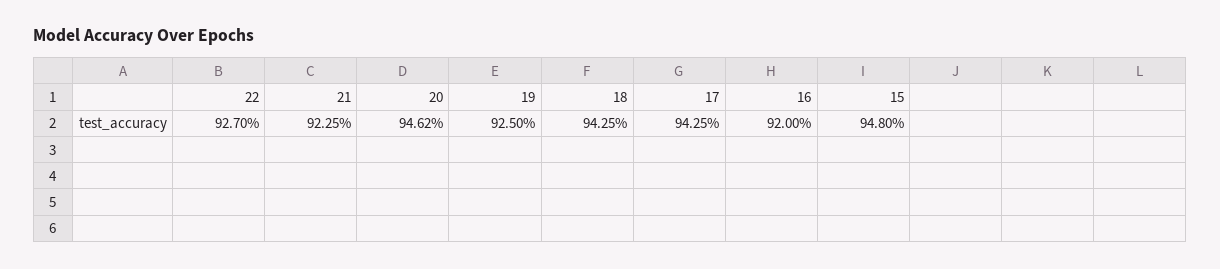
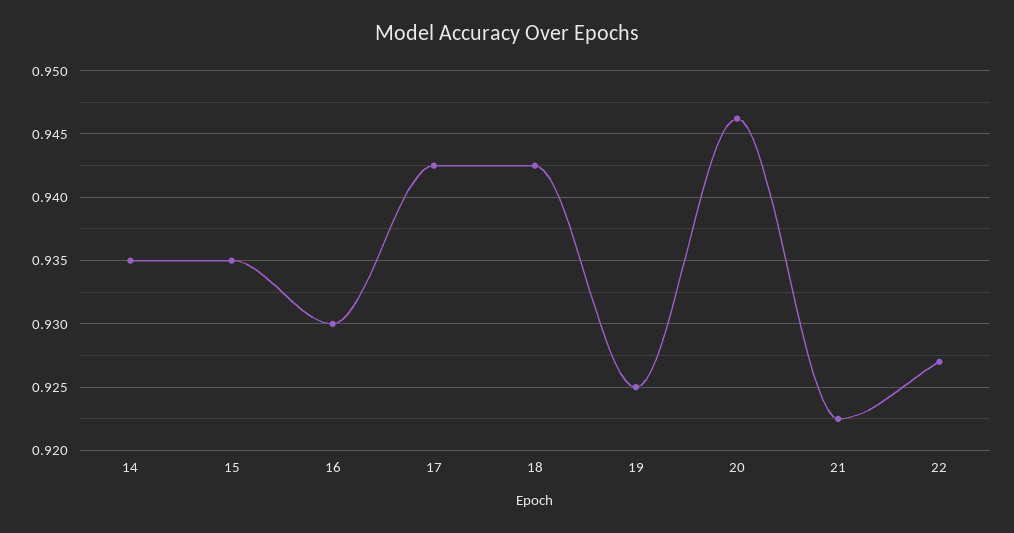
16: 0.92 -> 0.93
15: 0.948 -> 0.935
14: none -> 0.935

